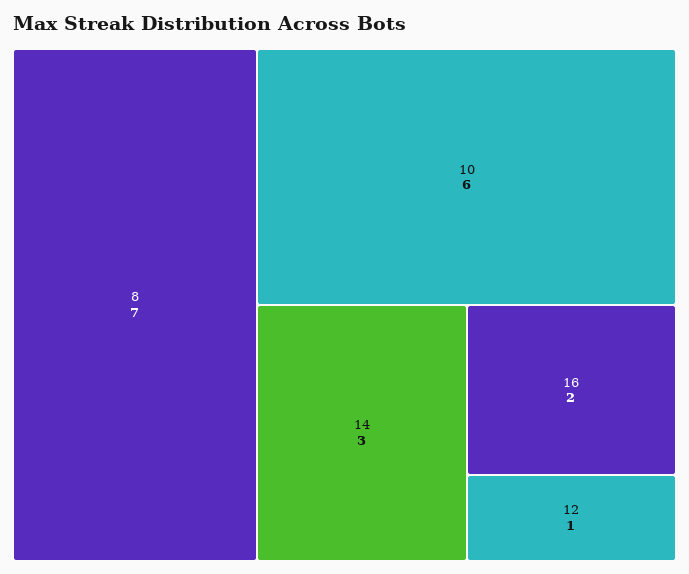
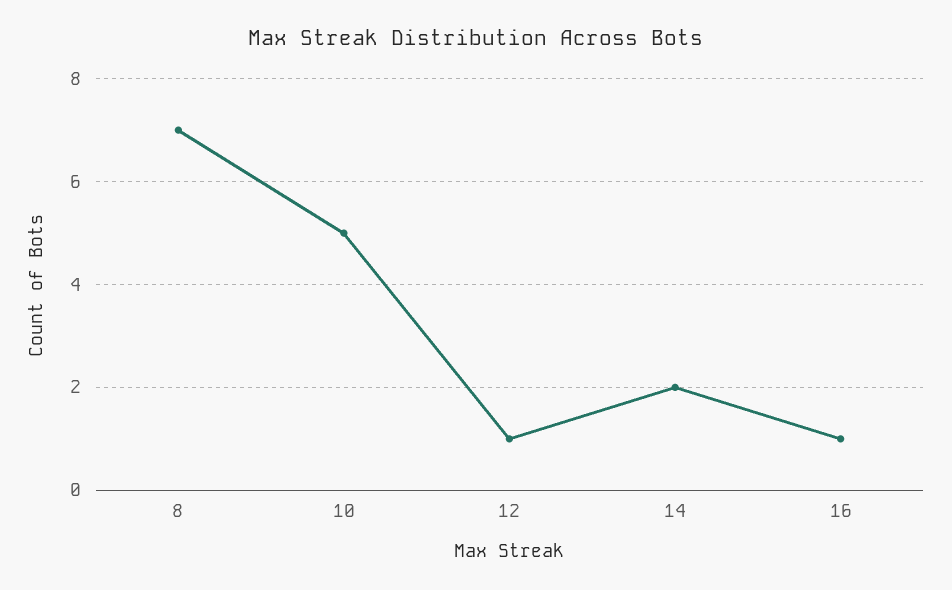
10: 6 -> 5
14: 3 -> 2
16: 2 -> 1

